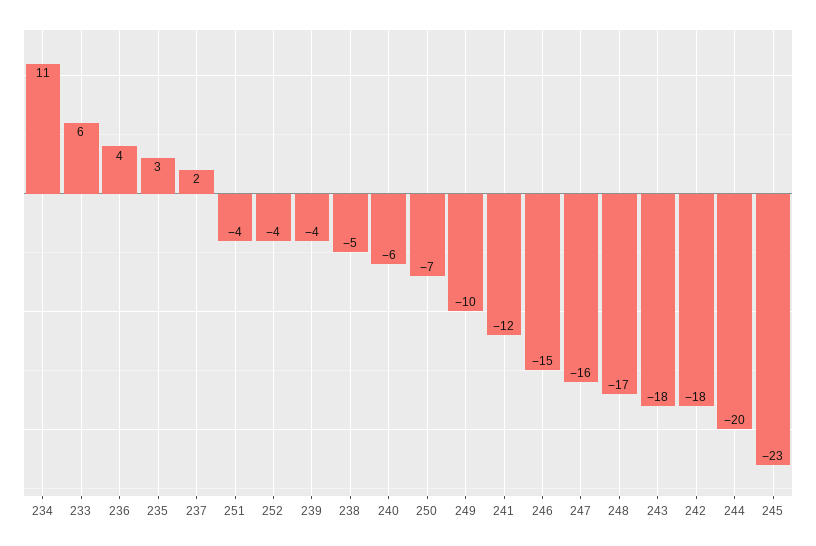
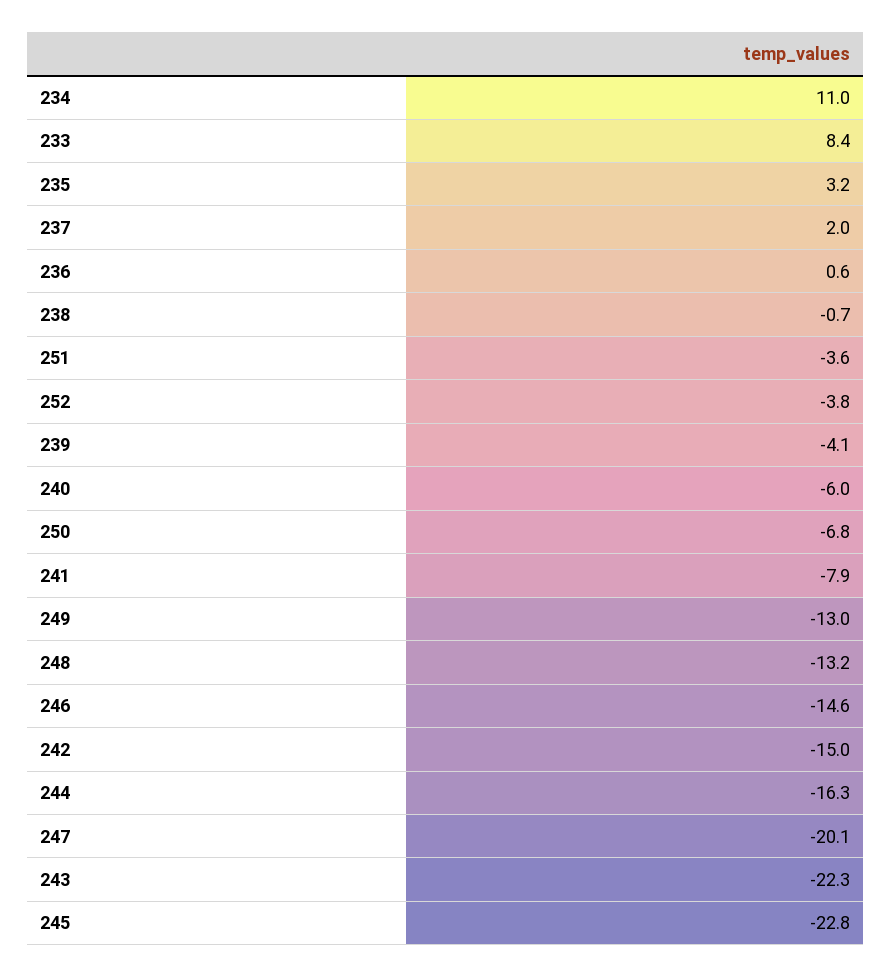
233: 6 -> 8.4
236: 4 -> 0.6
238: -5 -> -0.7
249: -10 -> -13
241: -12 -> -7.9
247: -16 -> -20.1
248: -17 -> -13.2
243: -18 -> -22.3
242: -18 -> -15
244: -20 -> -16.3

